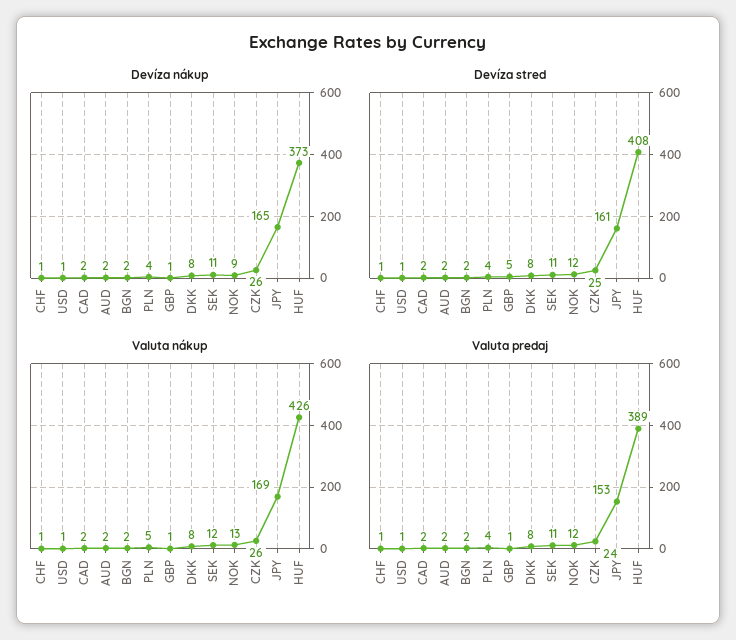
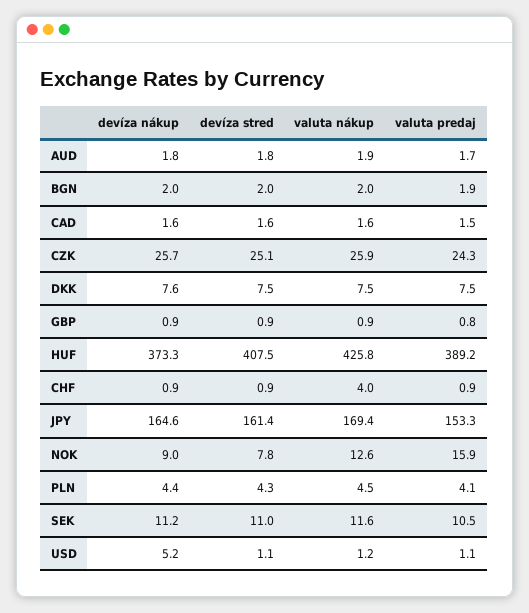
Devíza nákup, USD: 1 -> 5.2
Devíza stred, GBP: 5 -> 0.9
Devíza stred, NOK: 12 -> 7.8
Valuta nákup, CHF: 1 -> 4
Valuta predaj, NOK: 12 -> 15.9

